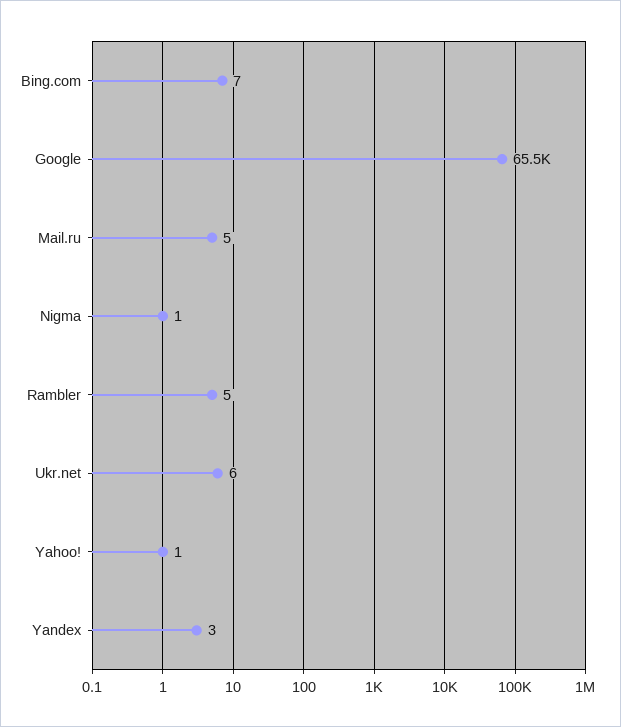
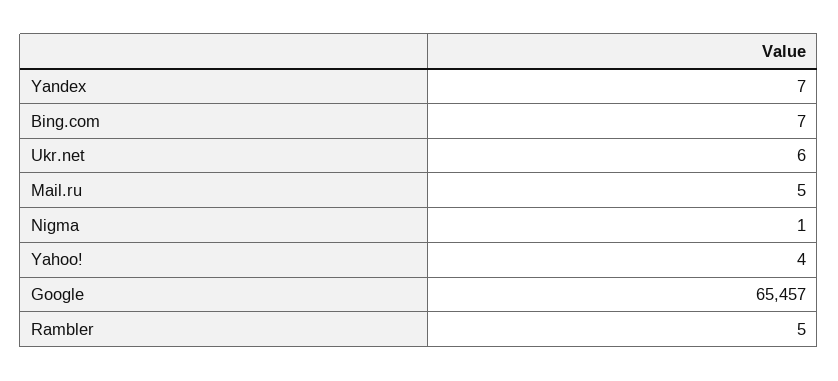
Yahoo!: 1 -> 4
Yandex: 3 -> 7

